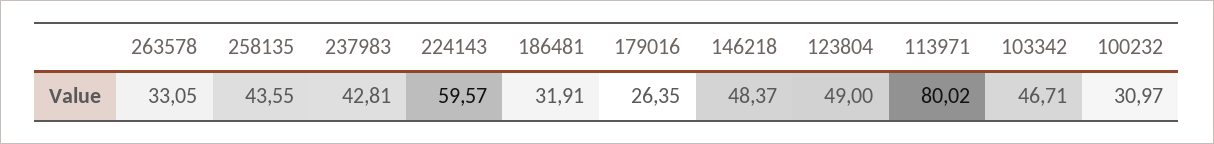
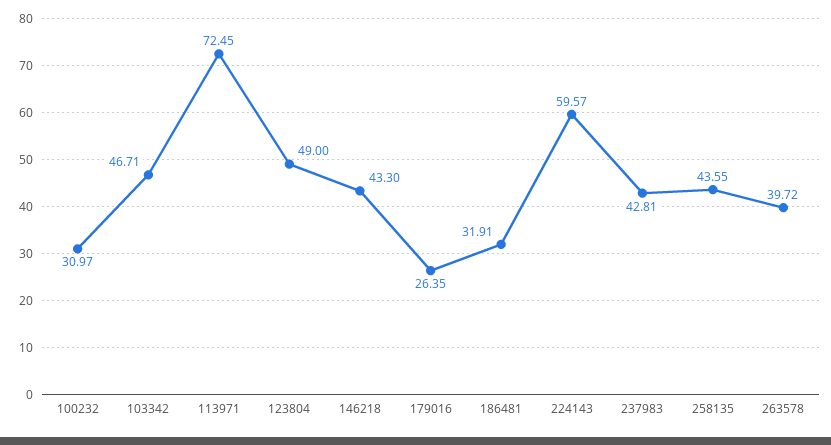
263578: 33.05 -> 39.72
146218: 48.37 -> 43.3
113971: 80.02 -> 72.45

